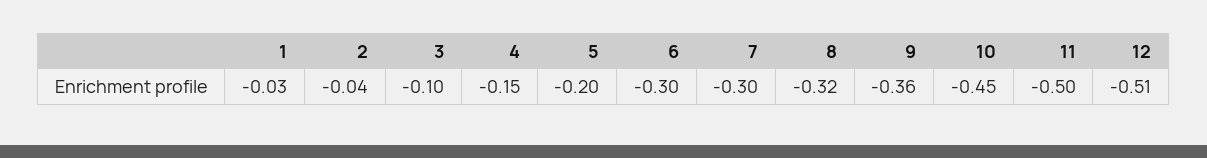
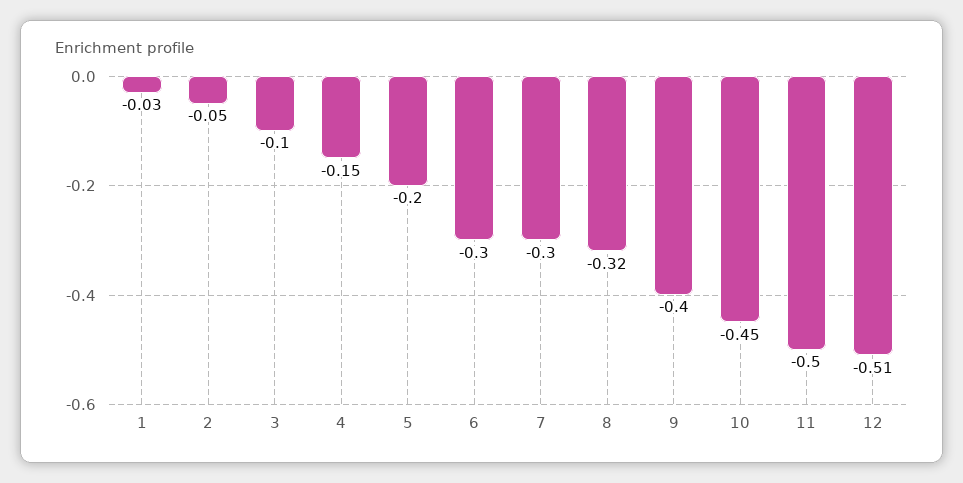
2: -0.04 -> -0.05
9: -0.36 -> -0.4

